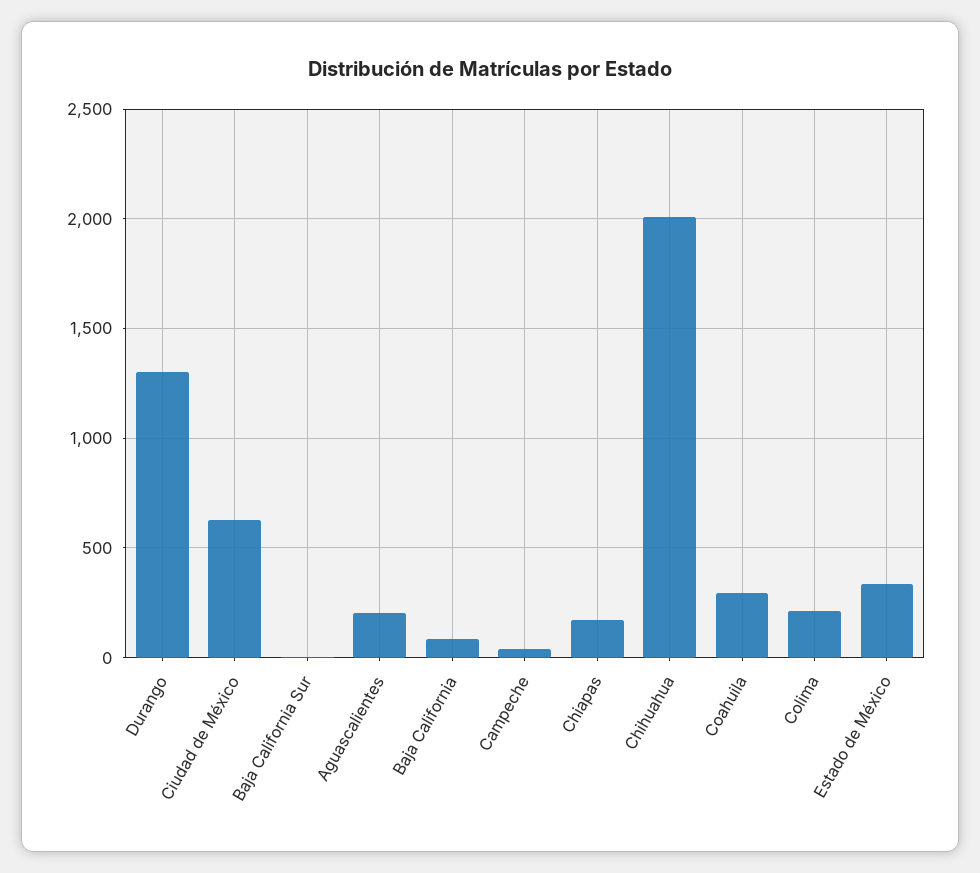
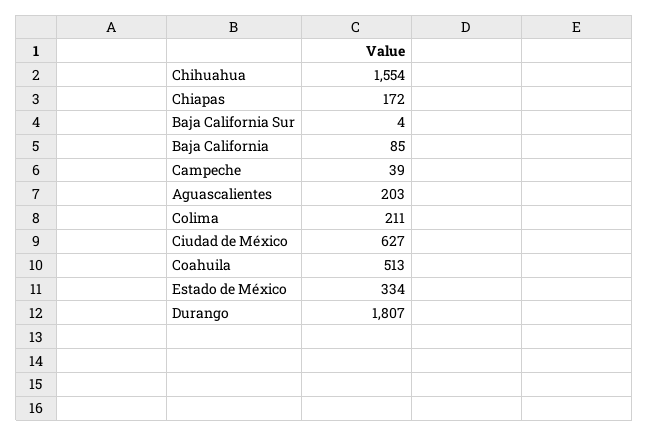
Durango: 1300 -> 1807
Chihuahua: 2000 -> 1554
Coahuila: 300 -> 513

